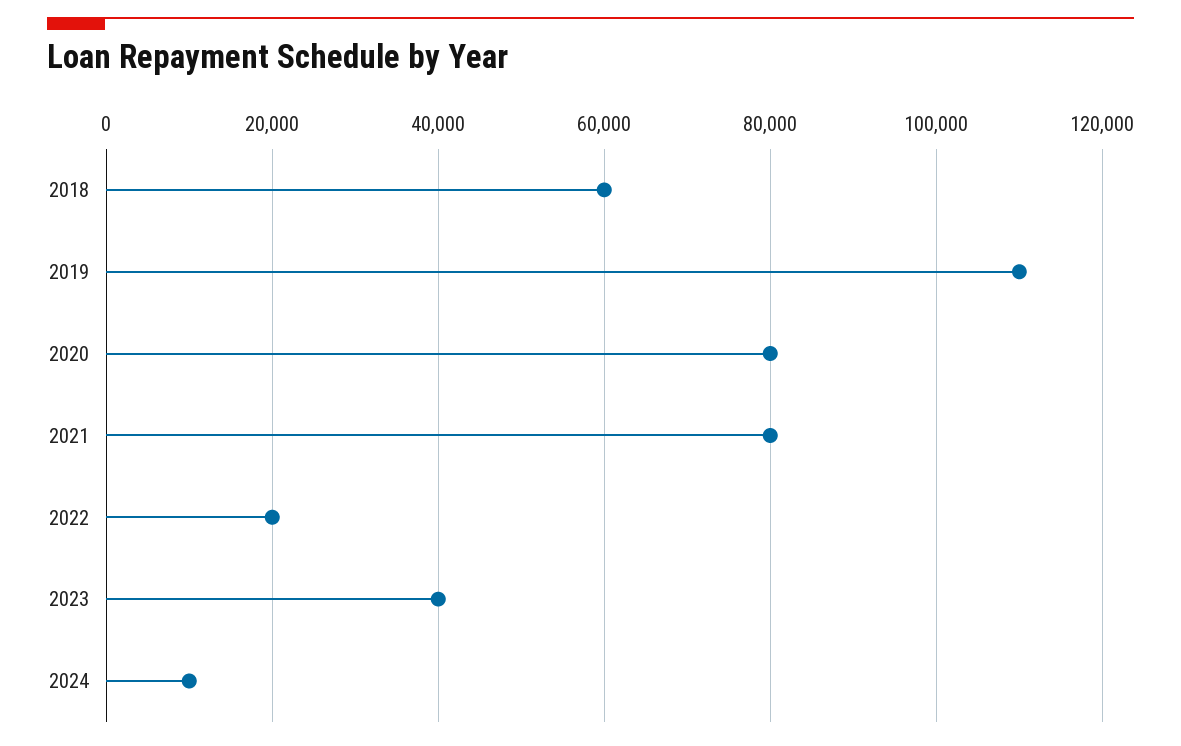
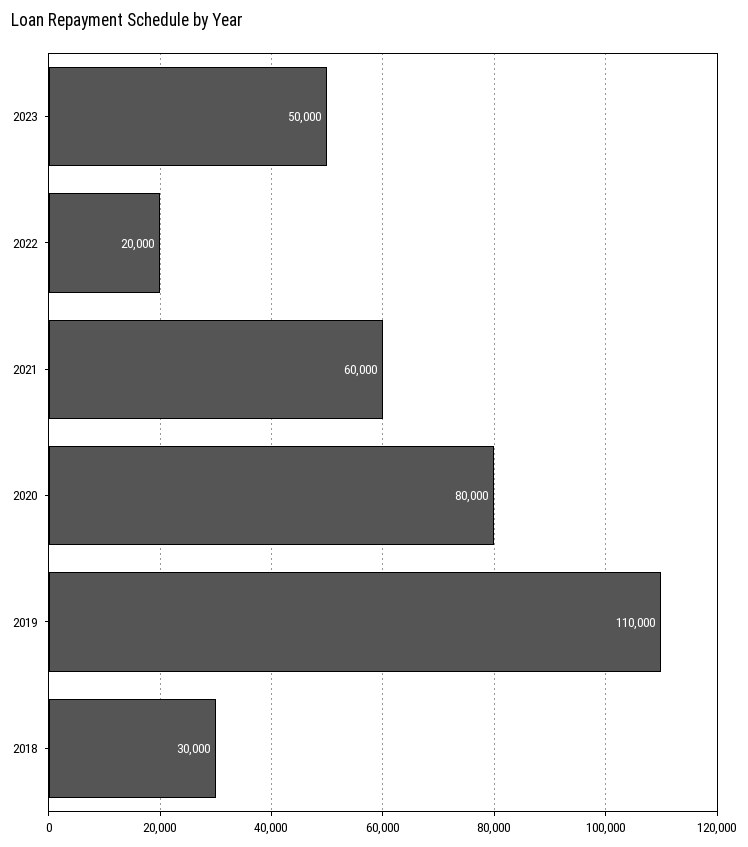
2018: 60000 -> 30000
2021: 80000 -> 60000
2023: 40000 -> 50000
2024: 10000 -> none

